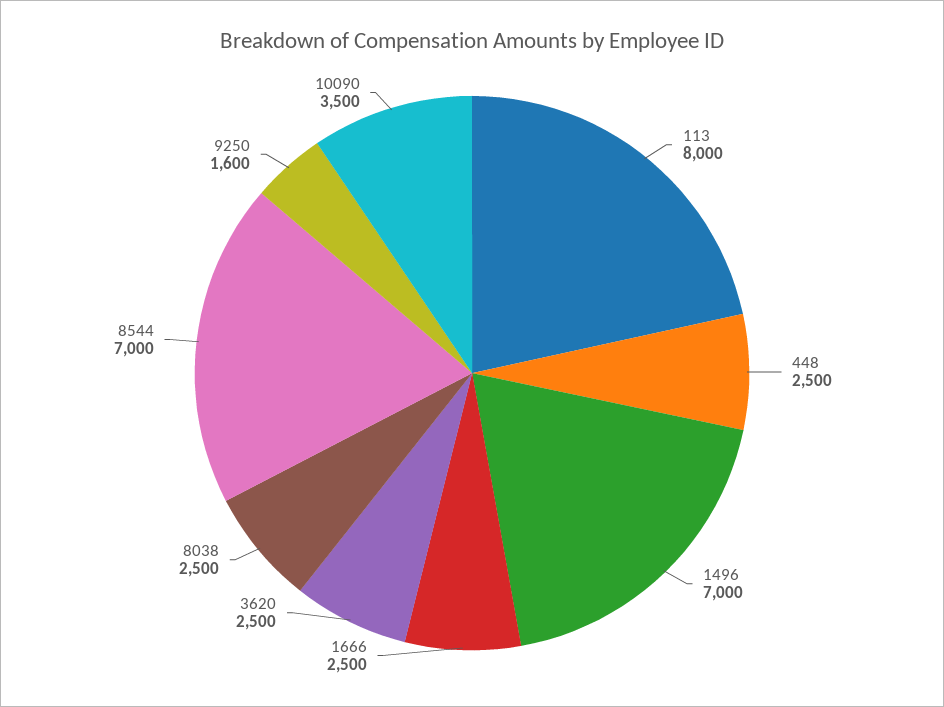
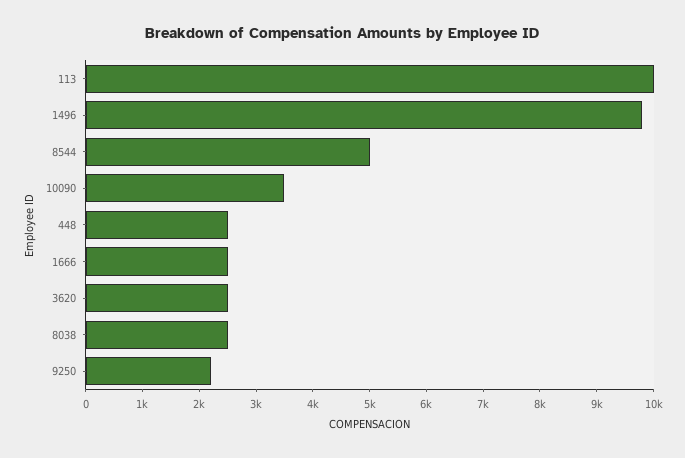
113: 8000 -> 10000
1496: 7000 -> 9800
8544: 7000 -> 5000
9250: 1600 -> 2200

